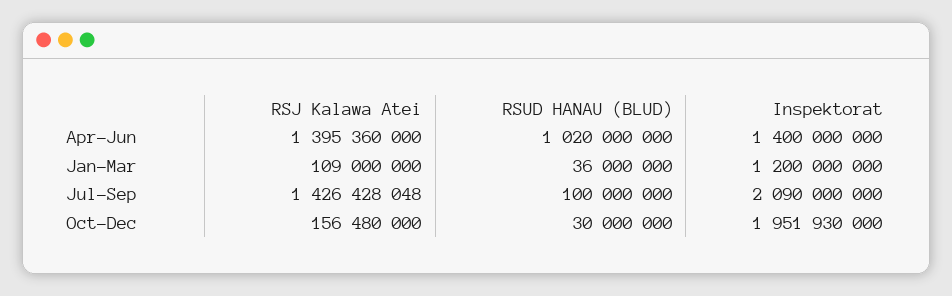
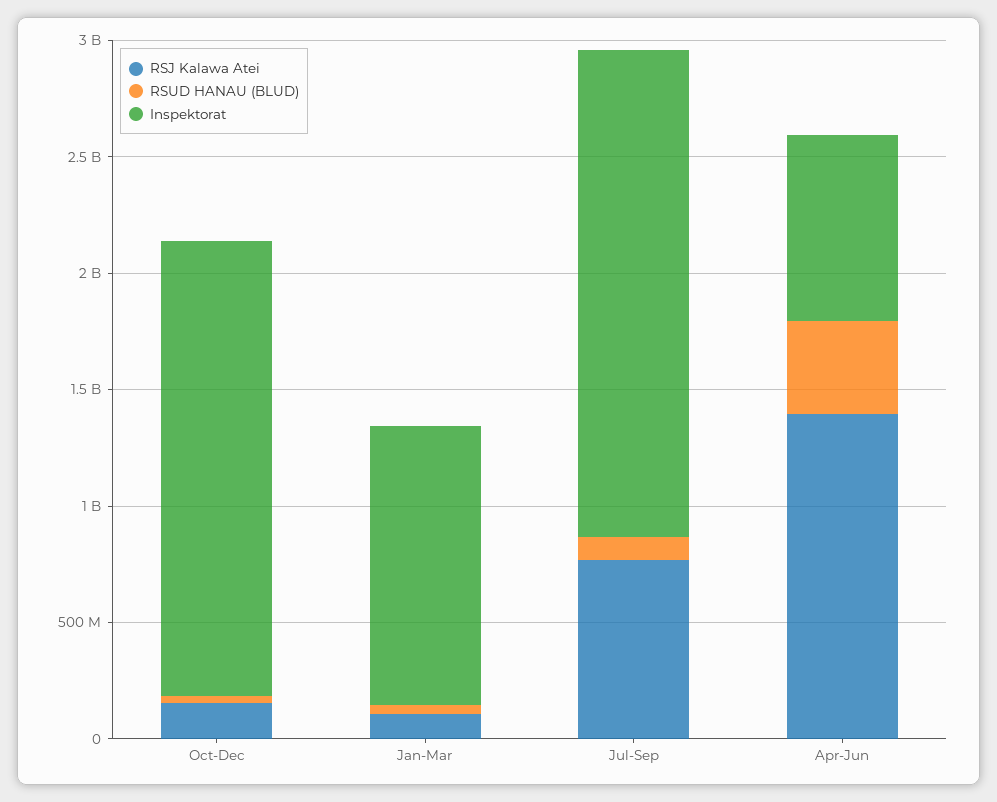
RSUD HANAU (BLUD), Apr-Jun: 1020000000 -> 400000000
Inspektorat, Apr-Jun: 1400000000 -> 800000000
RSJ Kalawa Atei, Jul-Sep: 1426428048 -> 800000000

